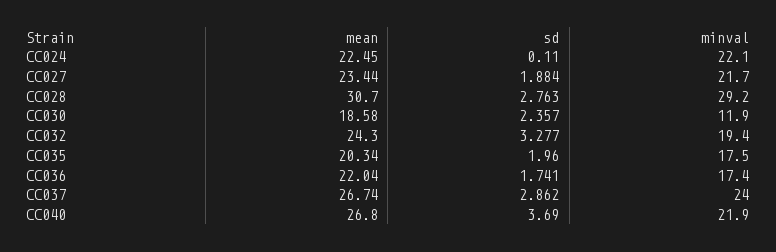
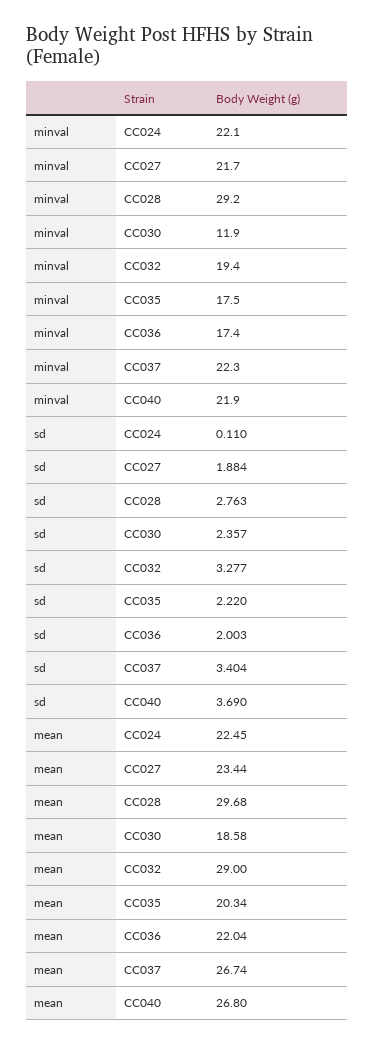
mean, CC028: 30.7 -> 29.68
mean, CC032: 24.3 -> 29
sd, CC035: 1.96 -> 2.22
sd, CC036: 1.741 -> 2.003
sd, CC037: 2.862 -> 3.404
minval, CC037: 24 -> 22.3

